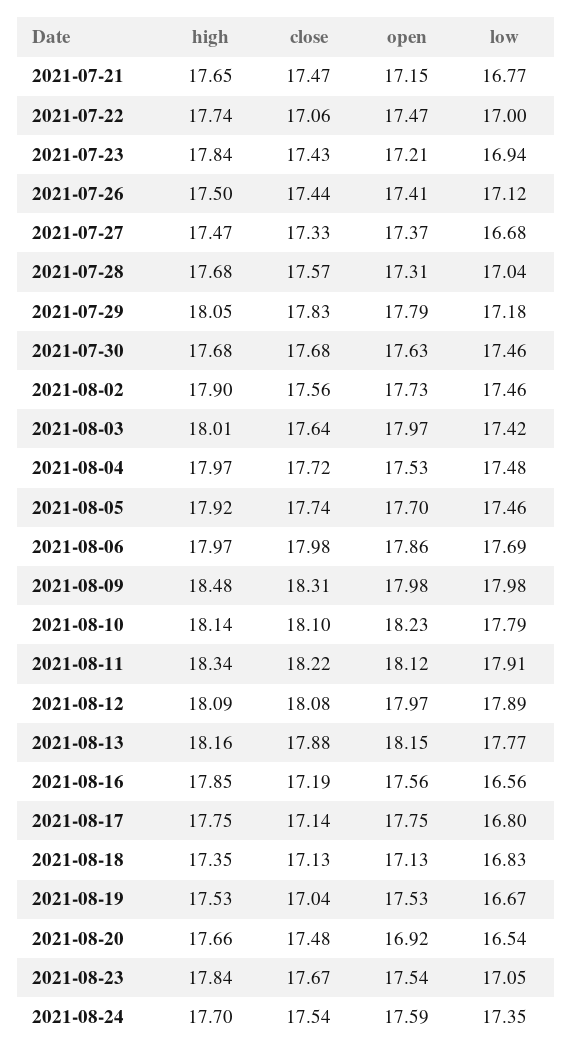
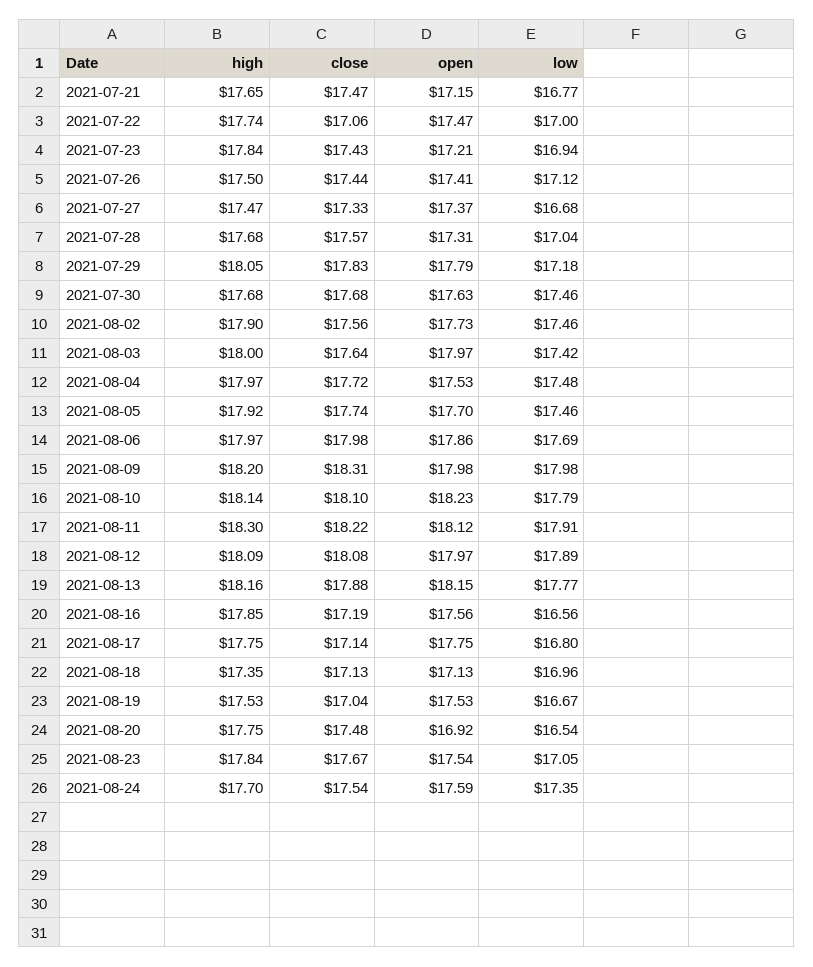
high, 2021-08-03: 18.01 -> 18
high, 2021-08-09: 18.48 -> 18.2
high, 2021-08-11: 18.34 -> 18.3
low, 2021-08-18: 16.83 -> 16.96
high, 2021-08-20: 17.66 -> 17.75

